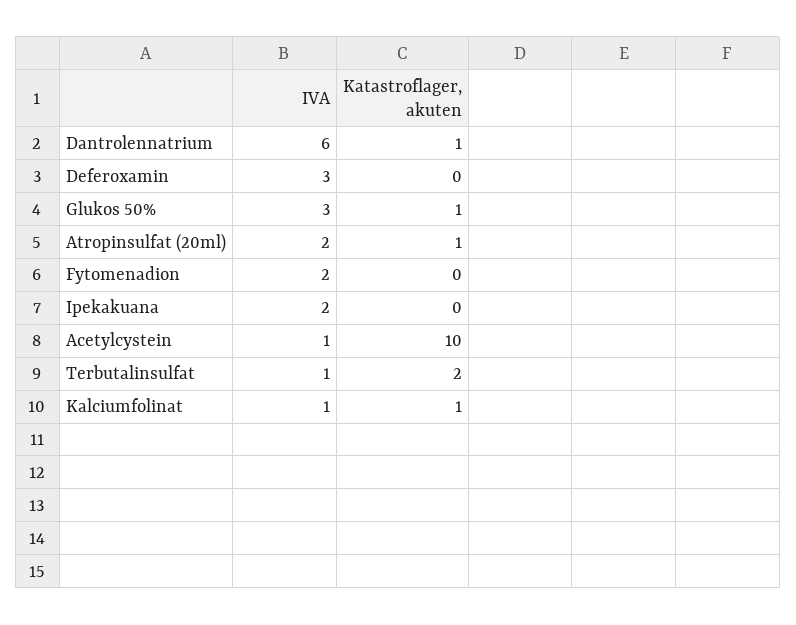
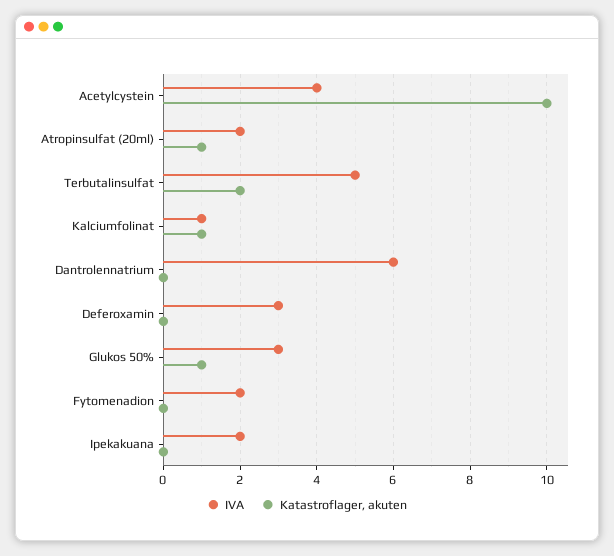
Katastroflager, akuten, Dantrolennatrium: 1 -> 0
IVA, Acetylcystein: 1 -> 4
IVA, Terbutalinsulfat: 1 -> 5

